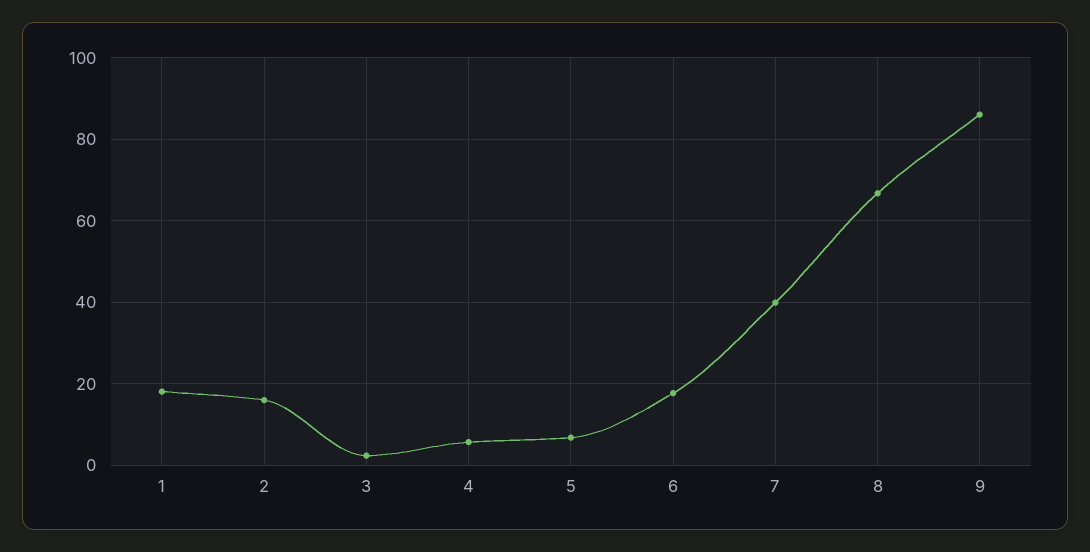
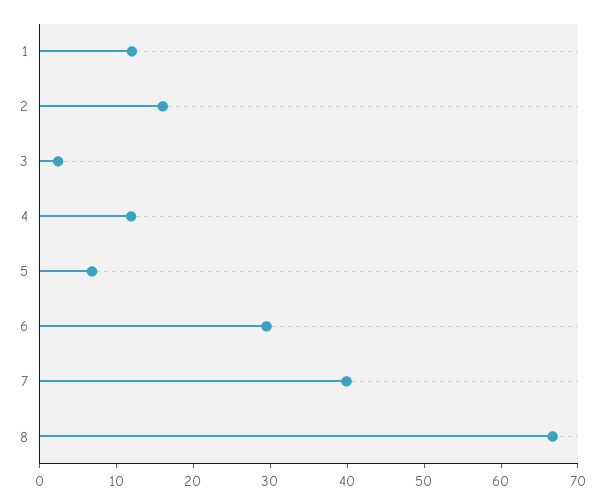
1: 18 -> 12
4: 6 -> 12
6: 18 -> 30
9: 86 -> none

